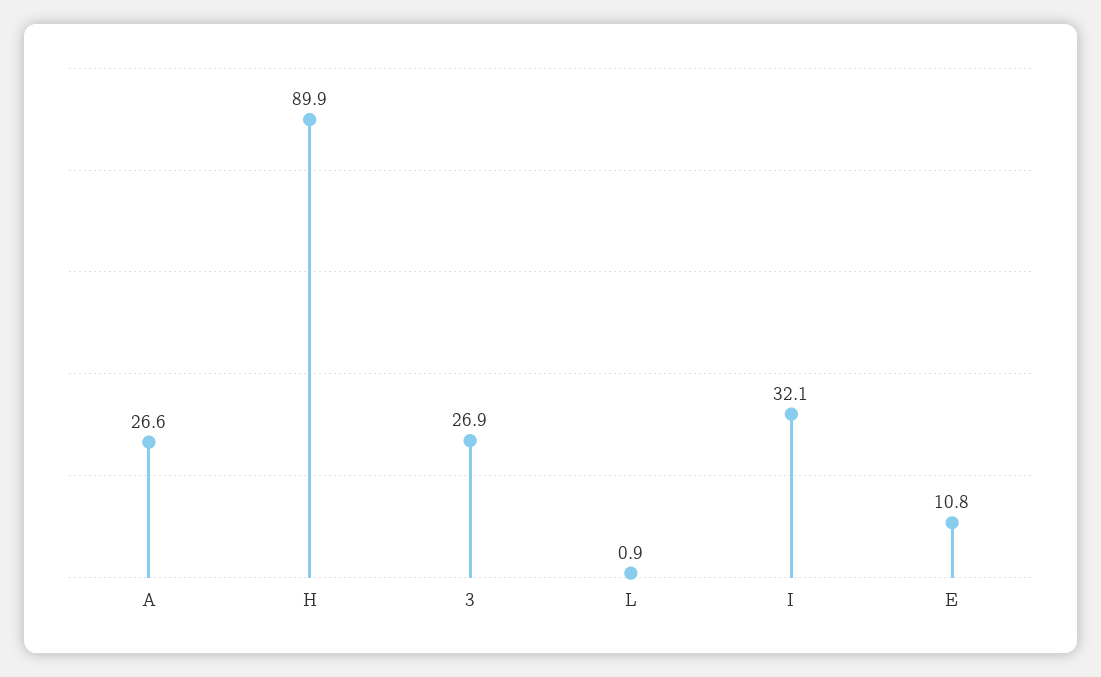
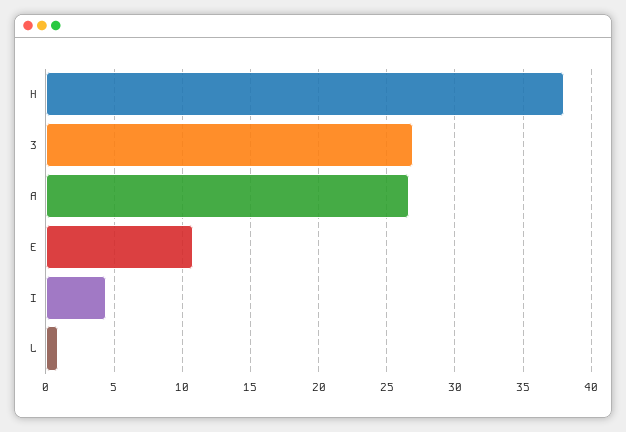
H: 89.9 -> 38
I: 32.1 -> 4.5

